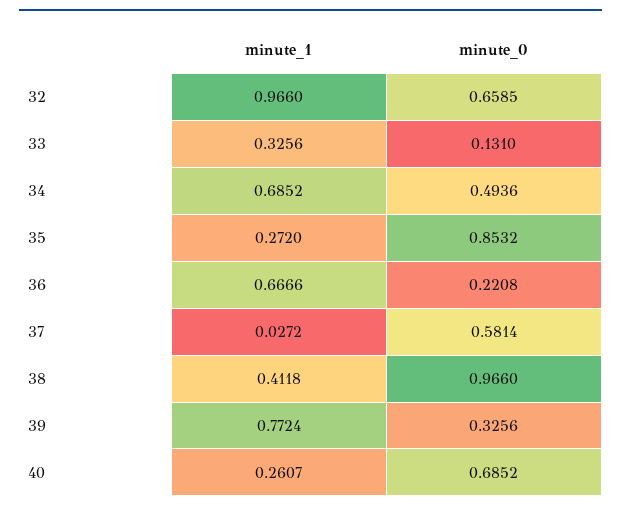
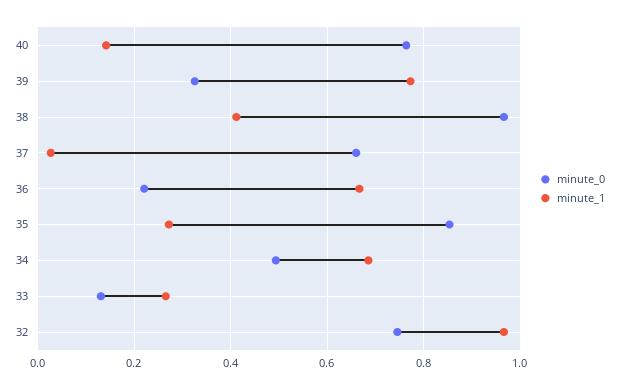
minute_0, 32: 0.6585 -> 0.74
minute_1, 33: 0.3256 -> 0.26
minute_0, 37: 0.5814 -> 0.66
minute_1, 40: 0.2607 -> 0.14
minute_0, 40: 0.6852 -> 0.76

